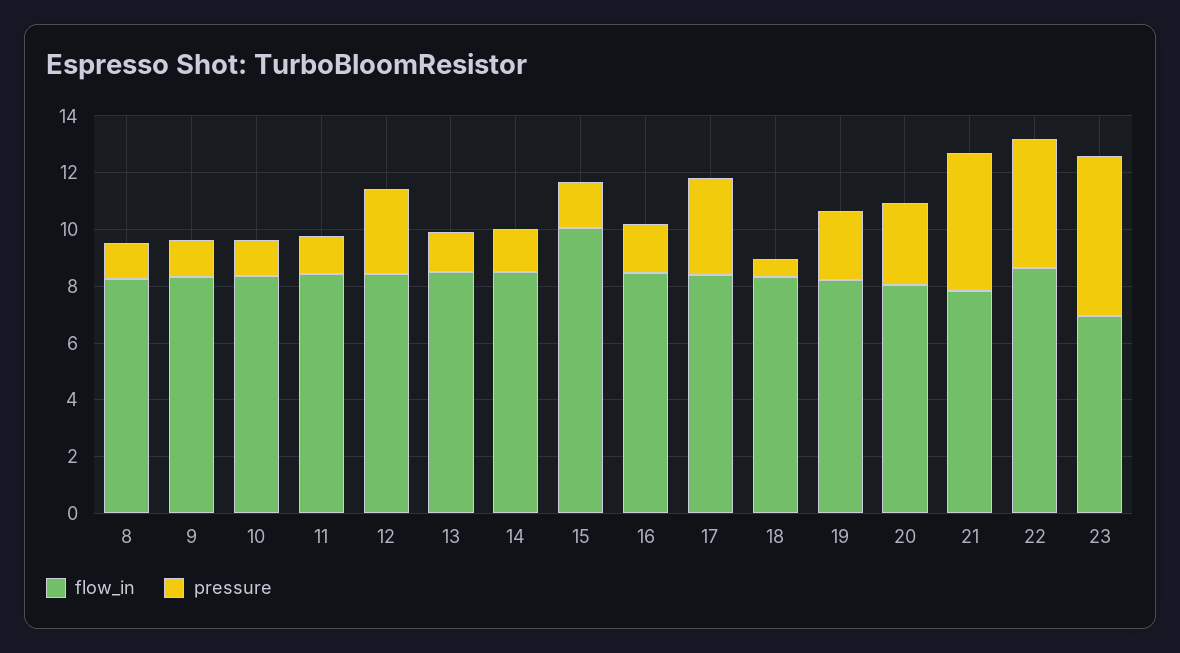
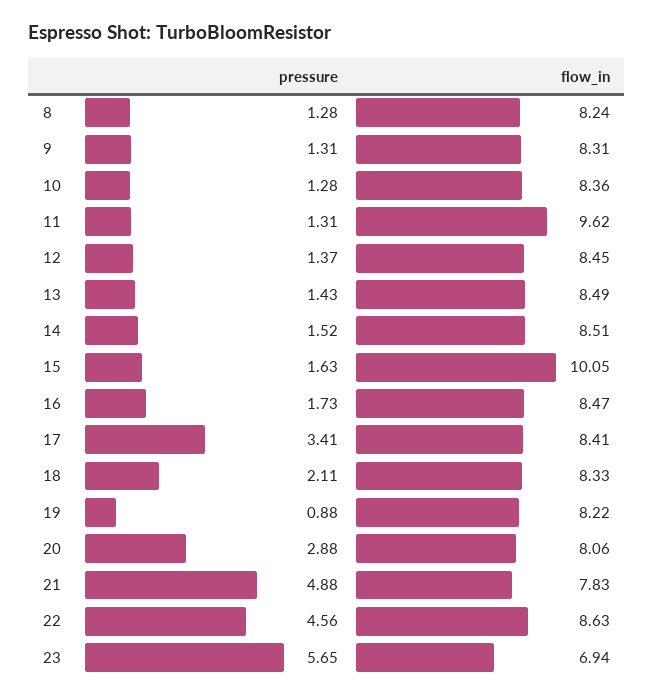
flow_in, 11: 8.5 -> 9.62
pressure, 12: 3 -> 1.37
pressure, 18: 0.5 -> 2.11
pressure, 19: 2.5 -> 0.88

